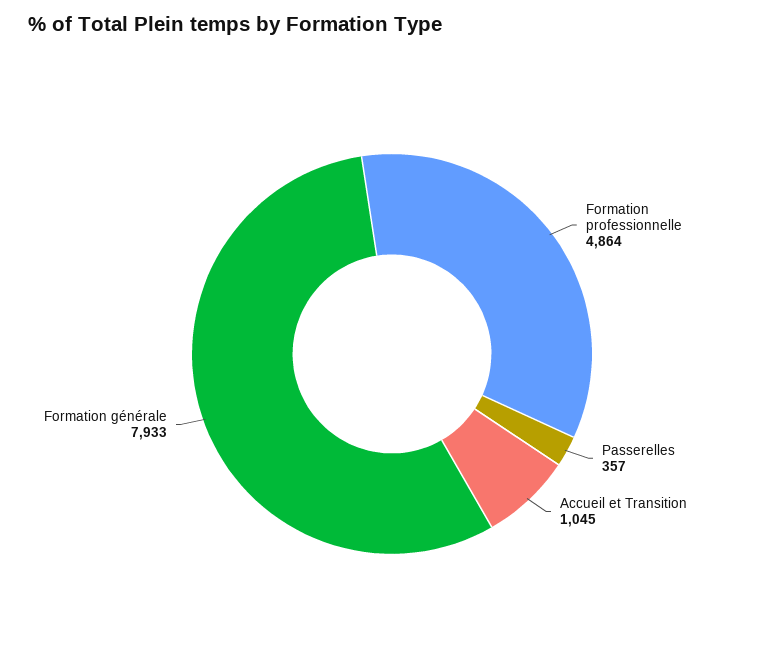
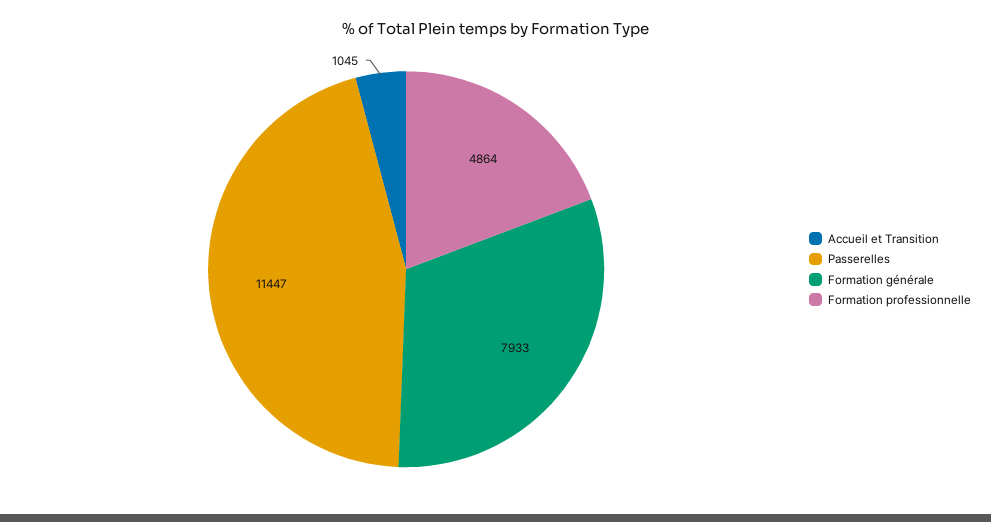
Passerelles: 357 -> 11447

